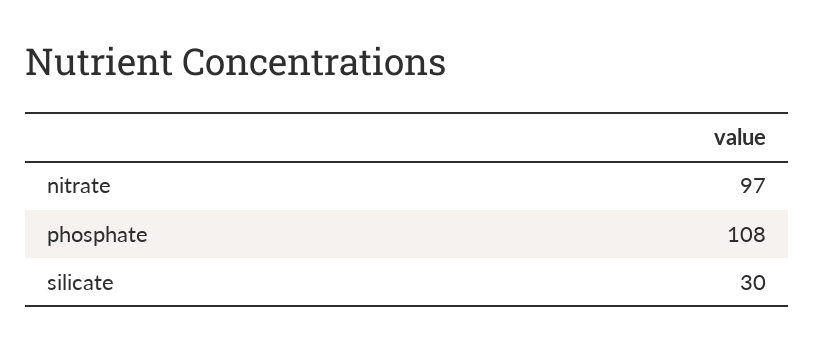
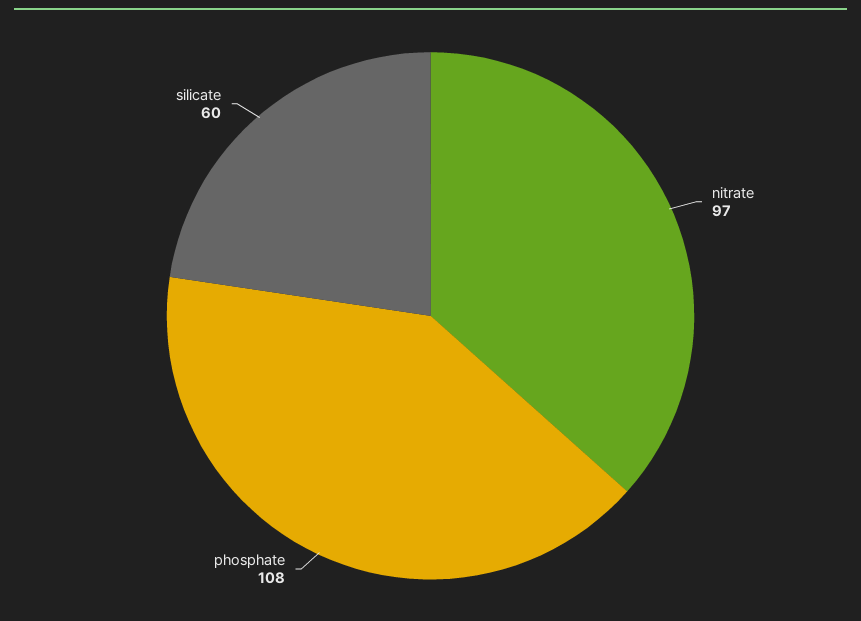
silicate: 30 -> 60

